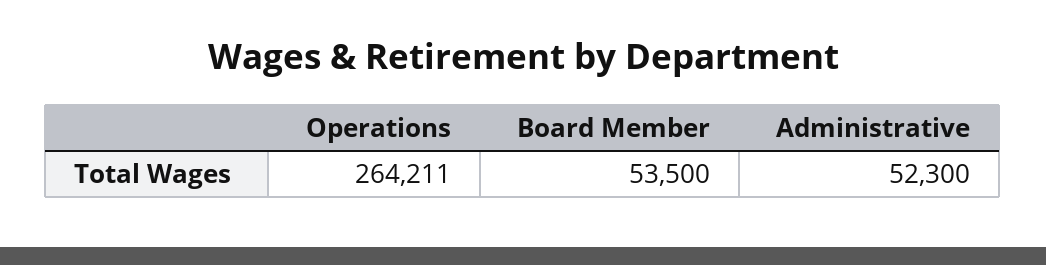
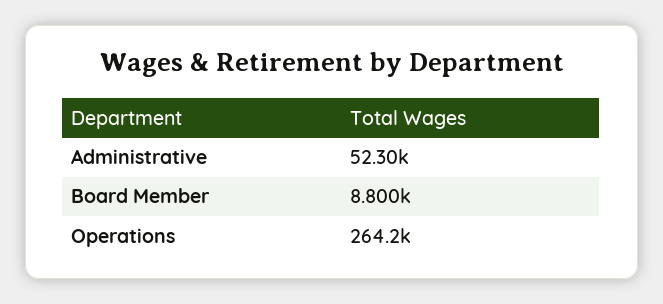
Board Member: 53500 -> 8800

